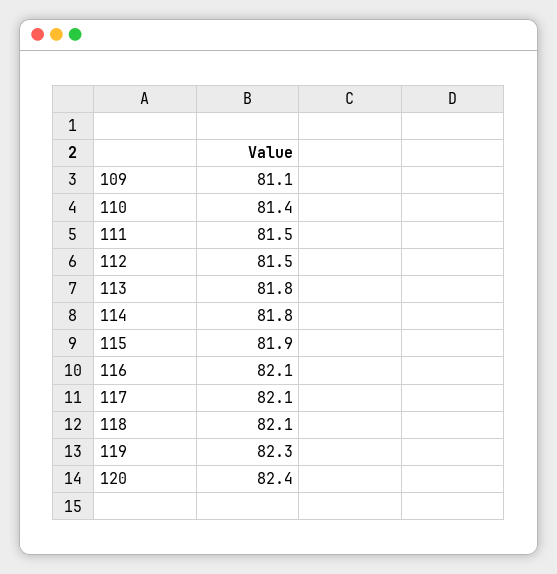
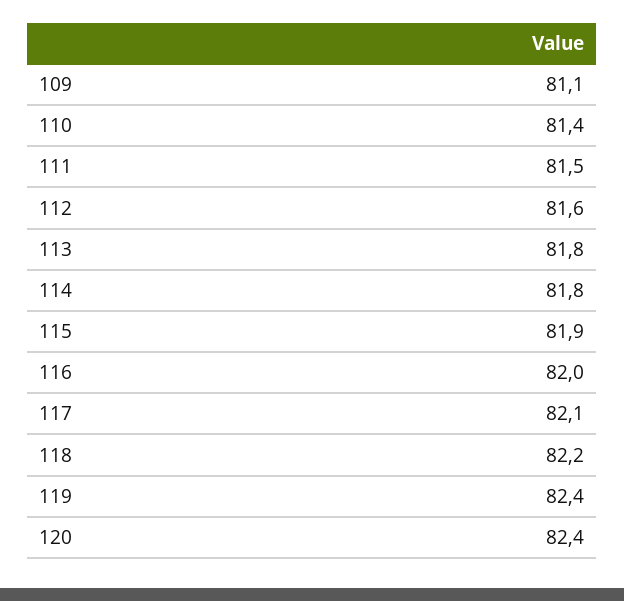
112: 81.5 -> 81.6
116: 82.1 -> 82
118: 82.1 -> 82.2
119: 82.3 -> 82.4

